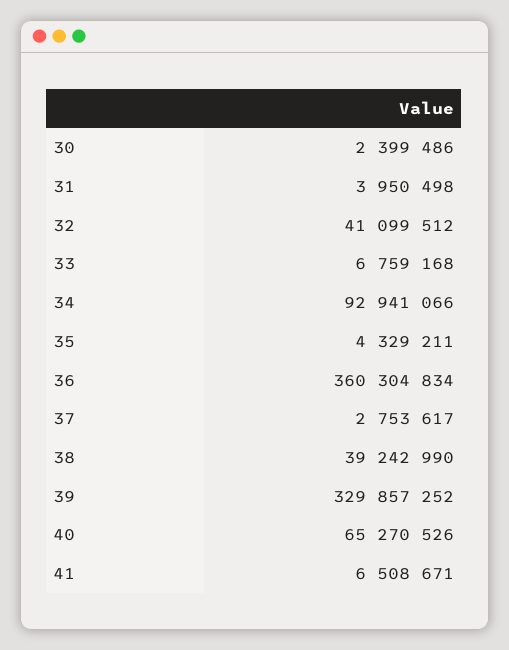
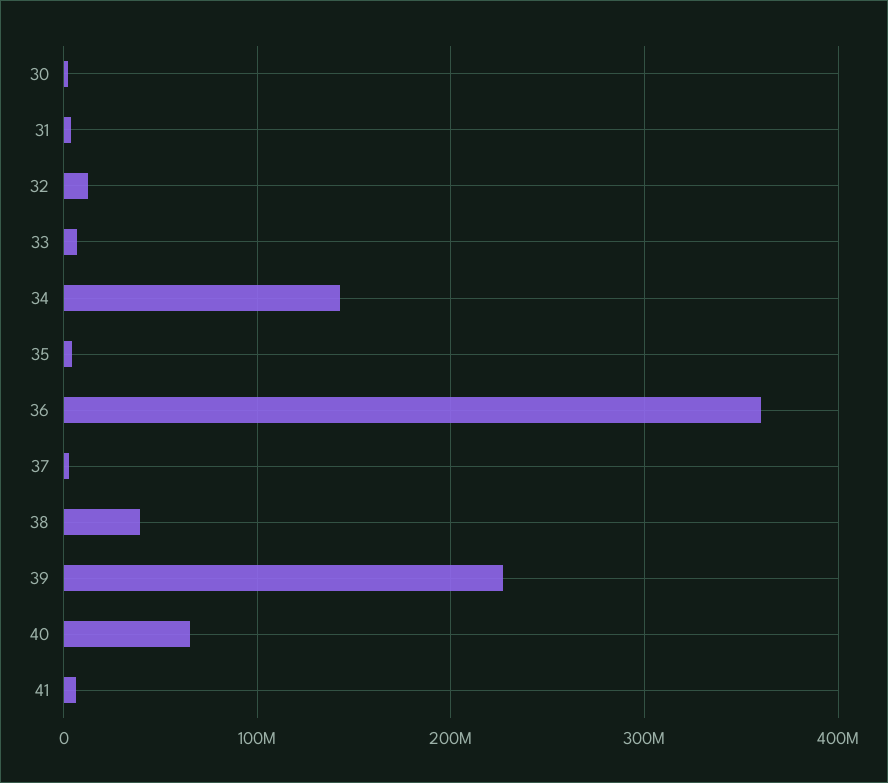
32: 41099512 -> 10000000
34: 92941066 -> 140000000
39: 329857252 -> 230000000

